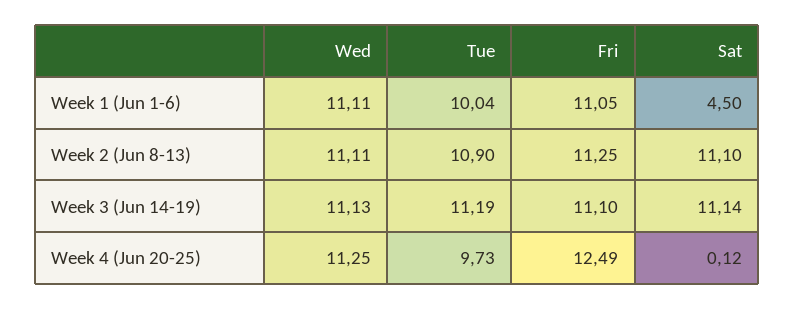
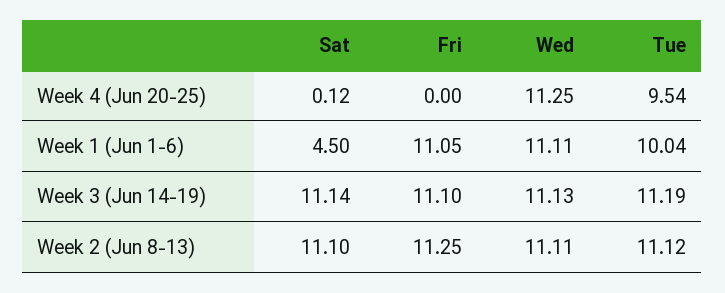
Tue, Week 2 (Jun 8-13): 10.9 -> 11.12
Tue, Week 4 (Jun 20-25): 9.73 -> 9.54
Fri, Week 4 (Jun 20-25): 12.49 -> 0

